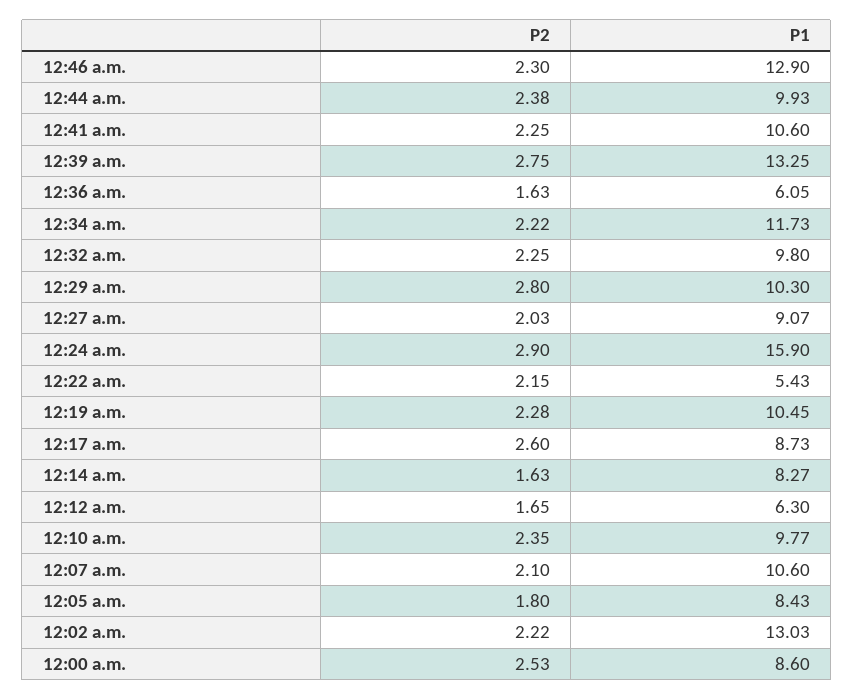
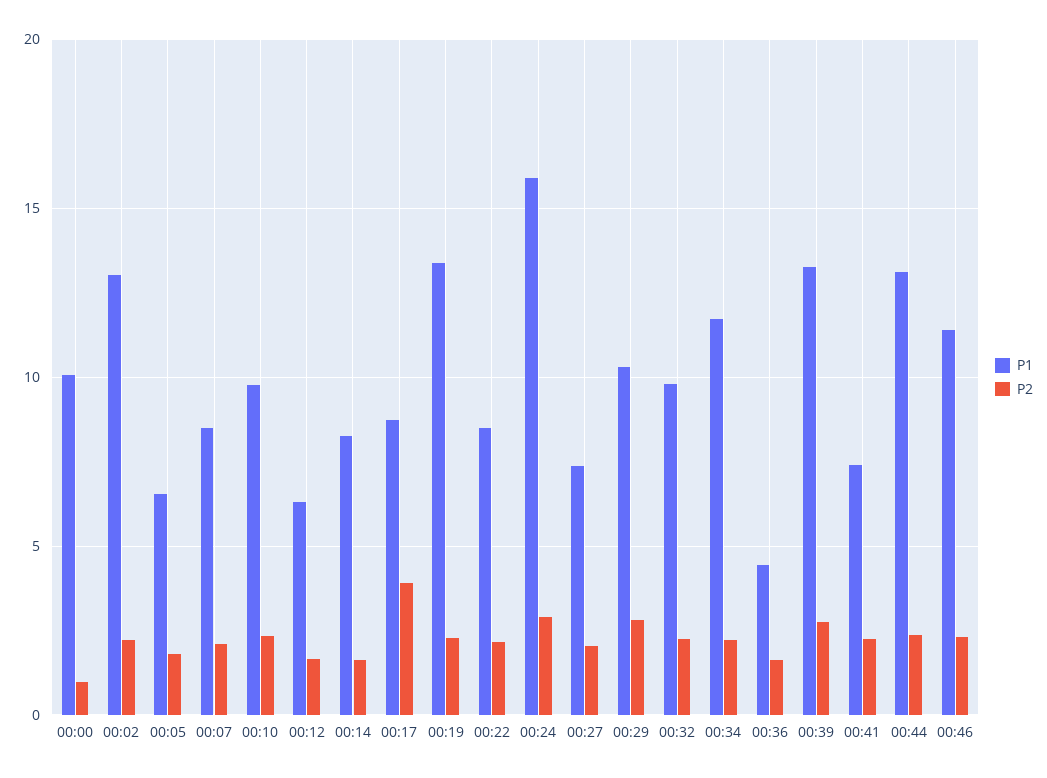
P1, 12:46 a.m.: 12.9 -> 11.5
P1, 12:44 a.m.: 9.93 -> 13
P1, 12:41 a.m.: 10.6 -> 7.5
P1, 12:36 a.m.: 6.05 -> 4.5
P1, 12:27 a.m.: 9.07 -> 7.5
P1, 12:22 a.m.: 5.43 -> 8.5
P1, 12:19 a.m.: 10.45 -> 13.5
P2, 12:17 a.m.: 2.6 -> 4
P1, 12:07 a.m.: 10.6 -> 8.5
P1, 12:05 a.m.: 8.43 -> 6.5
P2, 12:00 a.m.: 2.53 -> 1
P1, 12:00 a.m.: 8.6 -> 10

